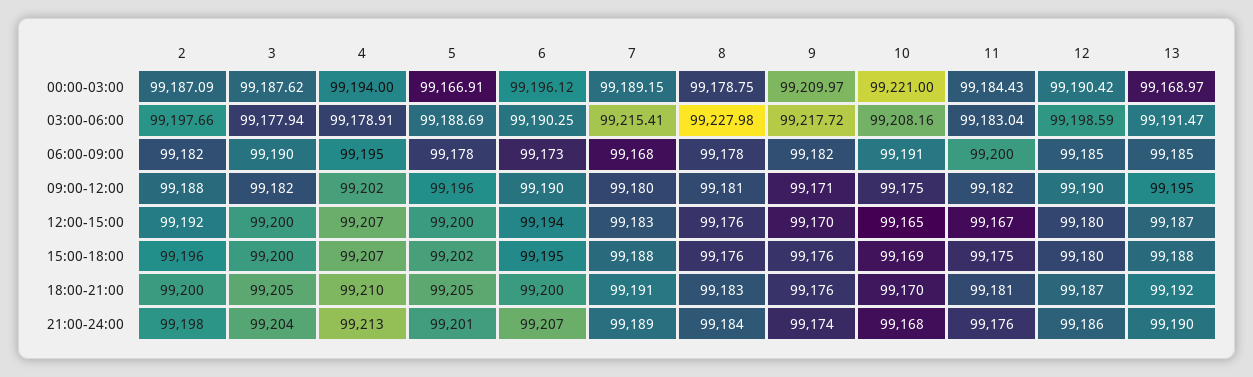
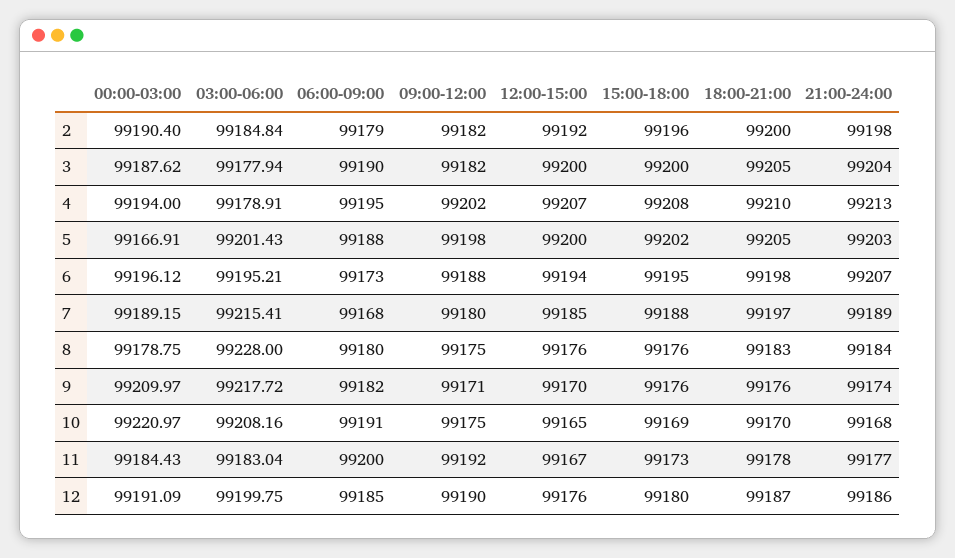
2, 00:00-03:00: 99187.09 -> 99190.4
10, 00:00-03:00: 99221 -> 99220.97
12, 00:00-03:00: 99190.42 -> 99191.09
13, 00:00-03:00: 99168.97 -> none
2, 03:00-06:00: 99197.66 -> 99184.84
5, 03:00-06:00: 99188.69 -> 99201.43
6, 03:00-06:00: 99190.25 -> 99195.21
8, 03:00-06:00: 99227.98 -> 99228
12, 03:00-06:00: 99198.59 -> 99199.75
13, 03:00-06:00: 99191.47 -> none
2, 06:00-09:00: 99182 -> 99179
5, 06:00-09:00: 99178 -> 99188
8, 06:00-09:00: 99178 -> 99180
13, 06:00-09:00: 99185 -> none
2, 09:00-12:00: 99188 -> 99182
5, 09:00-12:00: 99196 -> 99198
6, 09:00-12:00: 99190 -> 99188
8, 09:00-12:00: 99181 -> 99175
11, 09:00-12:00: 99182 -> 99192
13, 09:00-12:00: 99195 -> none
7, 12:00-15:00: 99183 -> 99185
12, 12:00-15:00: 99180 -> 99176
13, 12:00-15:00: 99187 -> none
4, 15:00-18:00: 99207 -> 99208
11, 15:00-18:00: 99175 -> 99173
13, 15:00-18:00: 99188 -> none
6, 18:00-21:00: 99200 -> 99198
7, 18:00-21:00: 99191 -> 99197
11, 18:00-21:00: 99181 -> 99178
13, 18:00-21:00: 99192 -> none
5, 21:00-24:00: 99201 -> 99203
11, 21:00-24:00: 99176 -> 99177
13, 21:00-24:00: 99190 -> none

